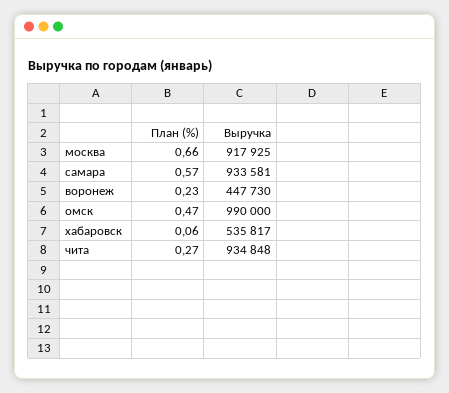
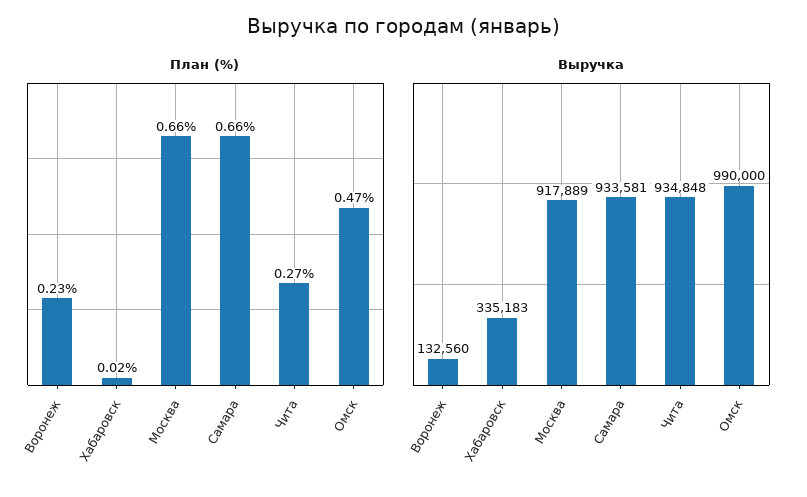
Выручка, москва: 917925 -> 917889
План (%), самара: 0.57 -> 0.66
Выручка, воронеж: 447730 -> 132560
План (%), хабаровск: 0.06 -> 0.02
Выручка, хабаровск: 535817 -> 335183

